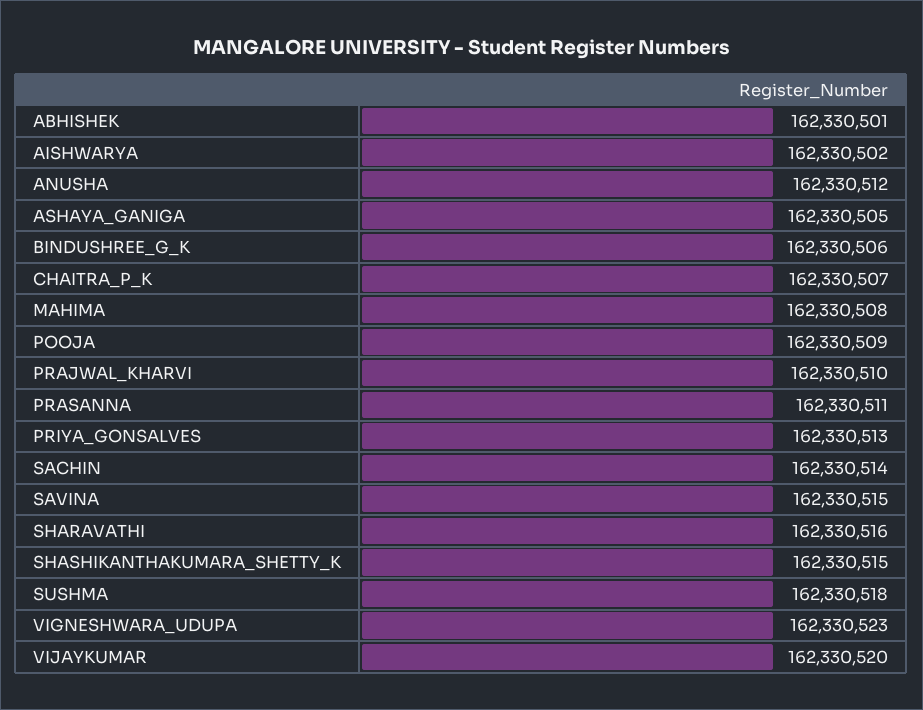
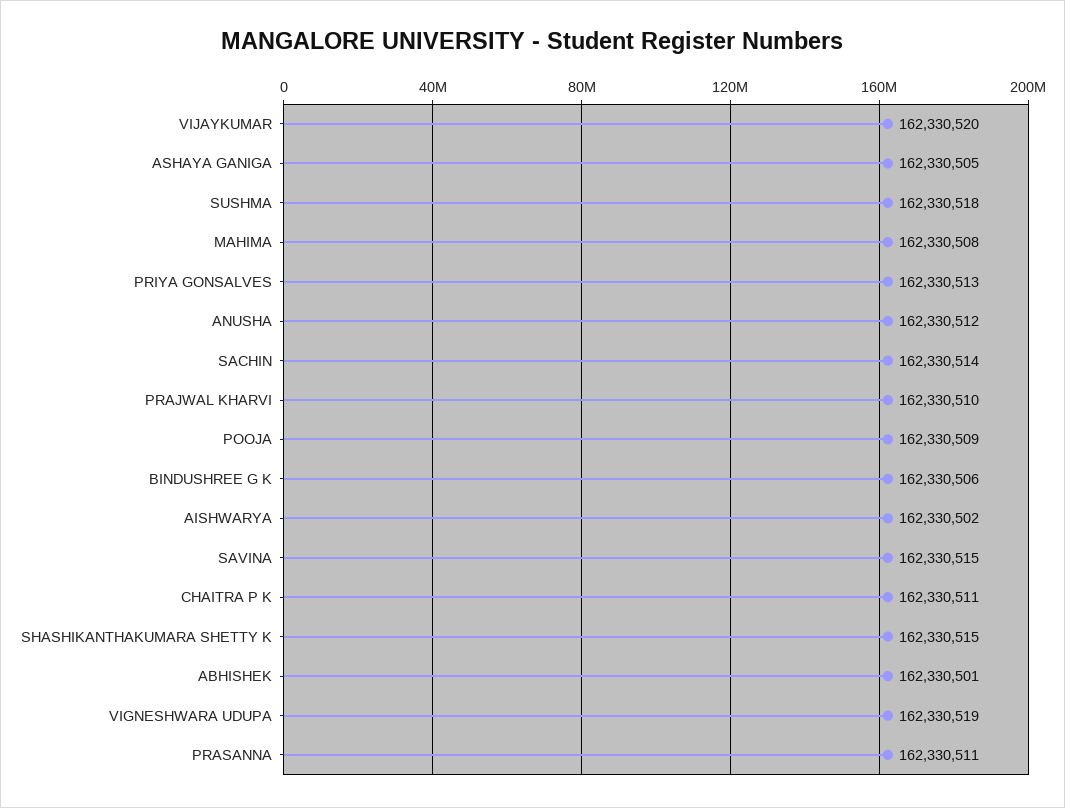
CHAITRA_P_K: 162330507 -> 162330511
SHARAVATHI: 162330516 -> none
VIGNESHWARA_UDUPA: 162330523 -> 162330519

